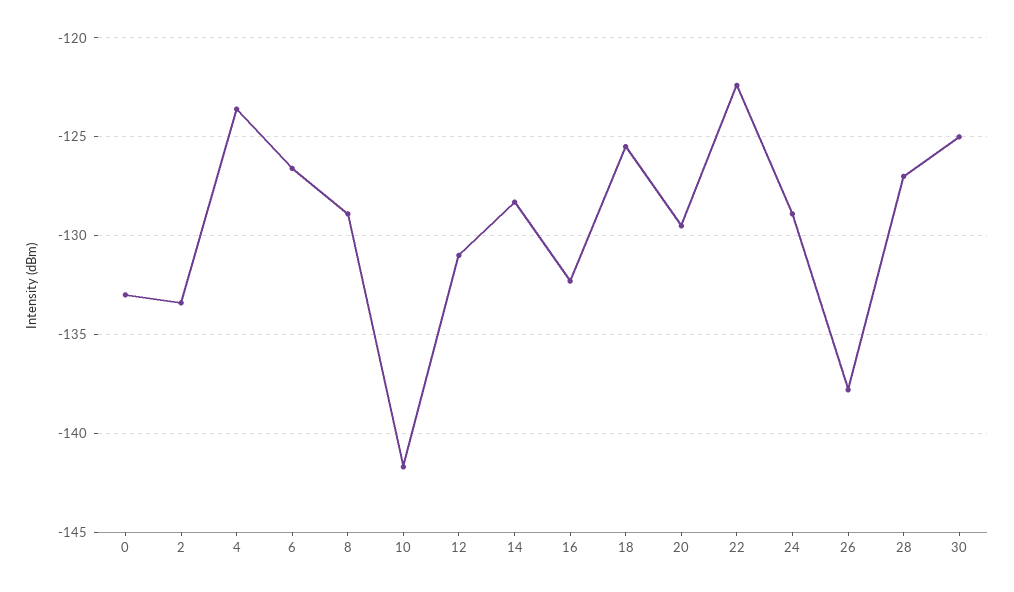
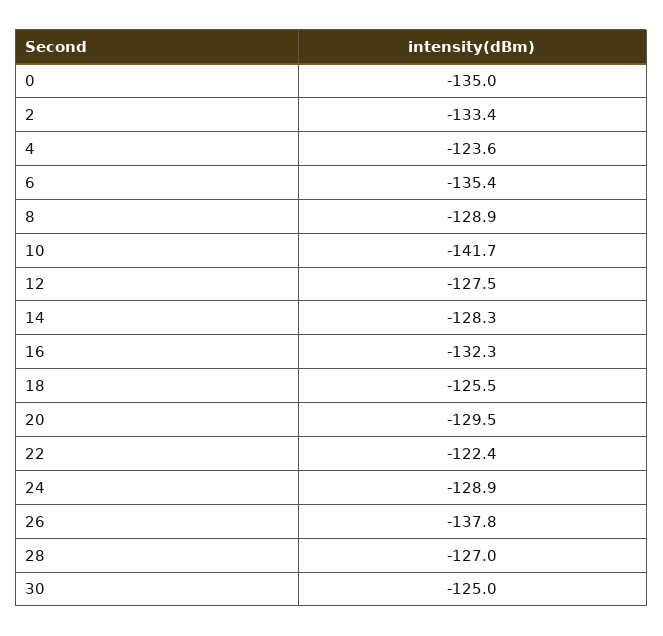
0: -133 -> -135
6: -126.5 -> -135.4
12: -131 -> -127.5

